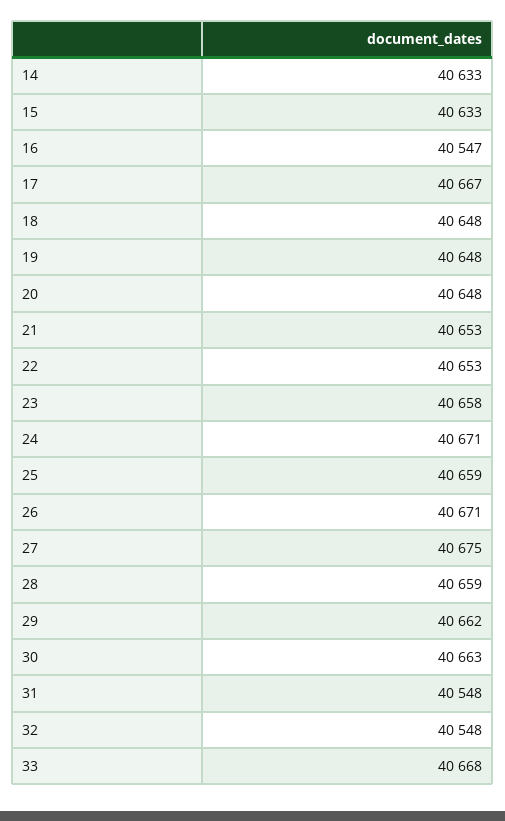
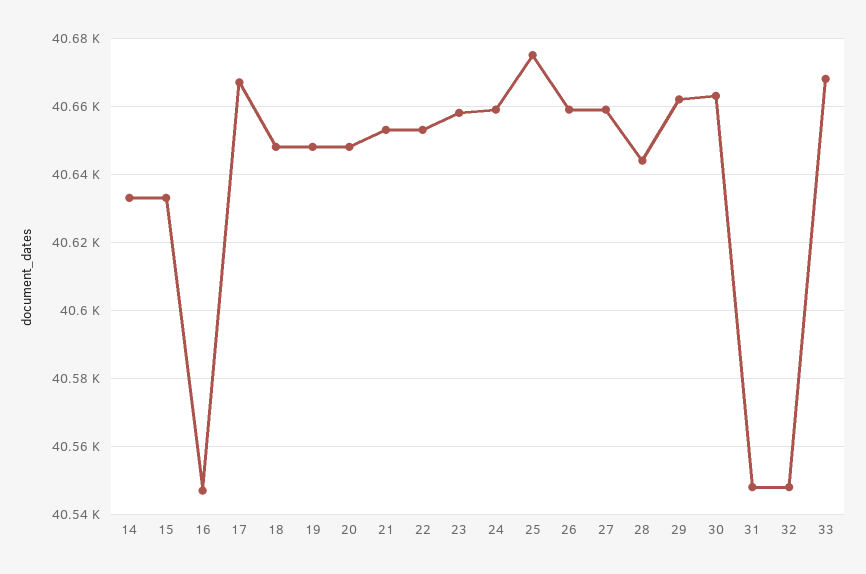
24: 40671 -> 40660
25: 40659 -> 40675
26: 40671 -> 40660
27: 40675 -> 40660
28: 40659 -> 40645

